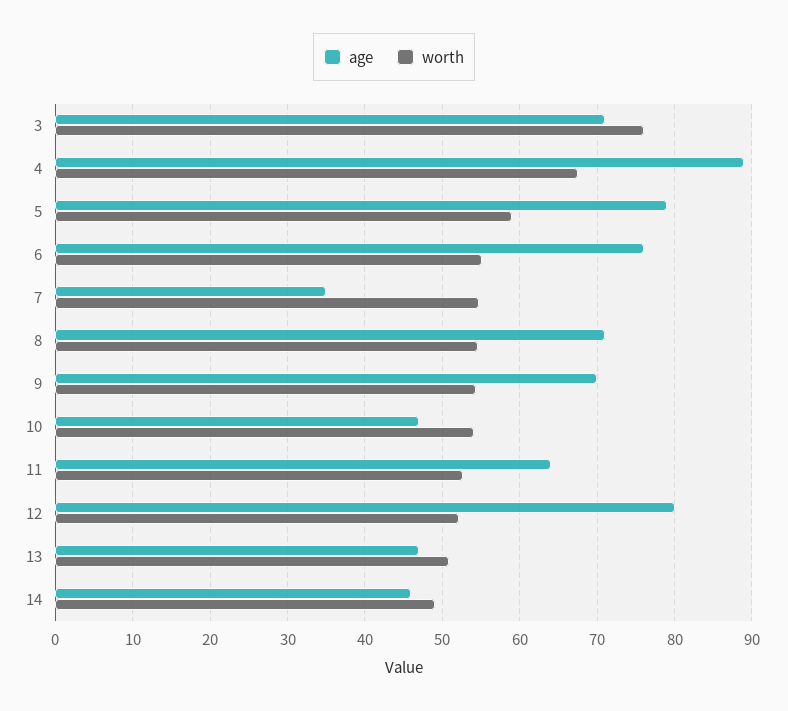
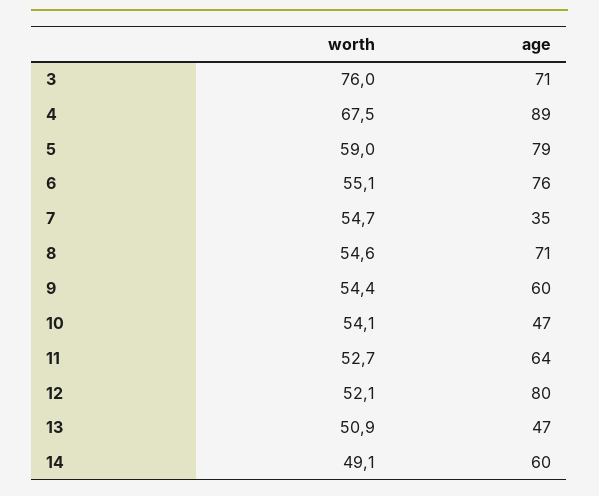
age, 9: 70 -> 60
age, 14: 46 -> 60

